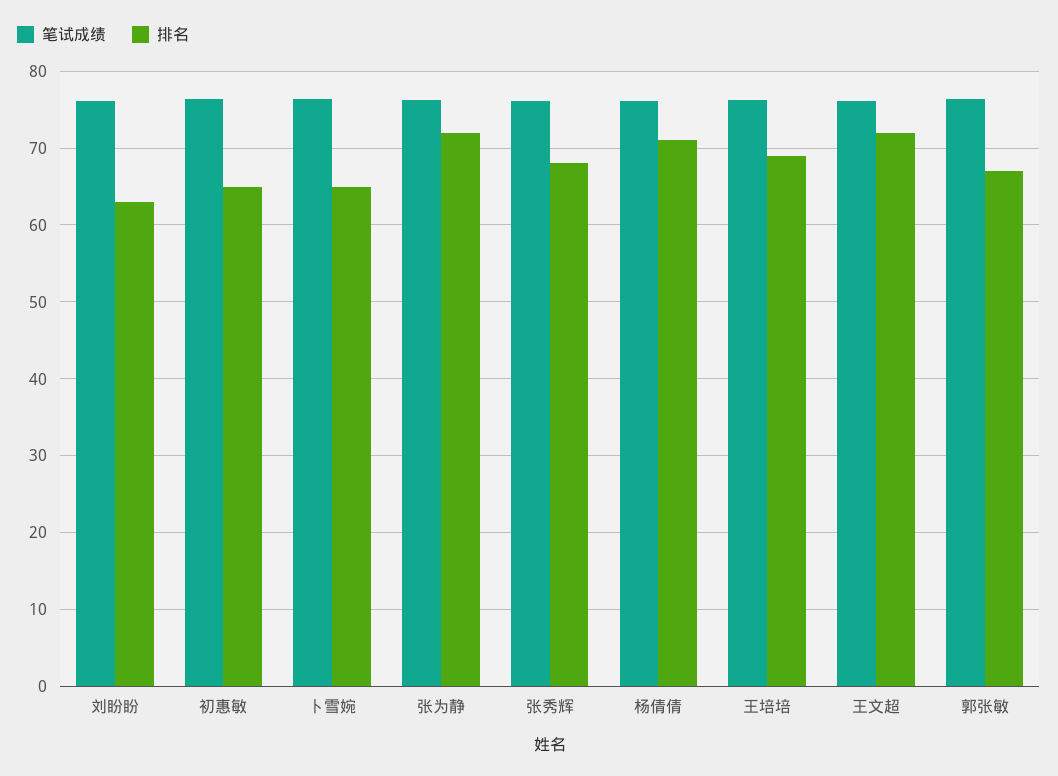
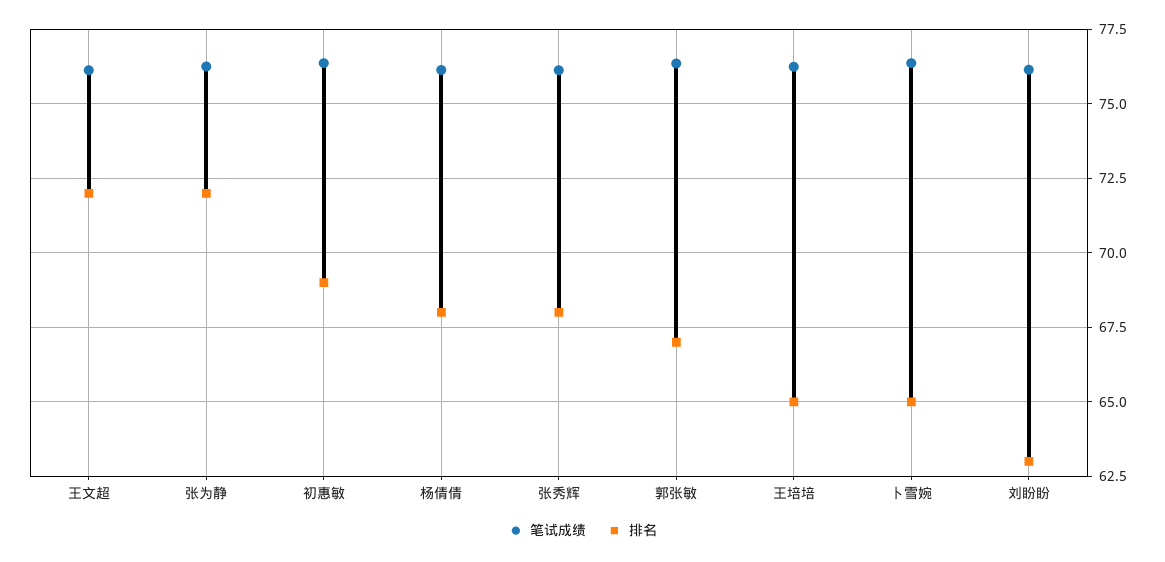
排名, 初惠敏: 65 -> 69
排名, 杨倩倩: 71 -> 68
排名, 王培培: 69 -> 65

